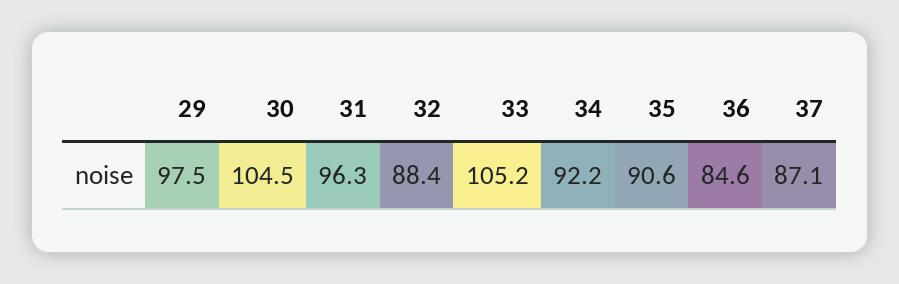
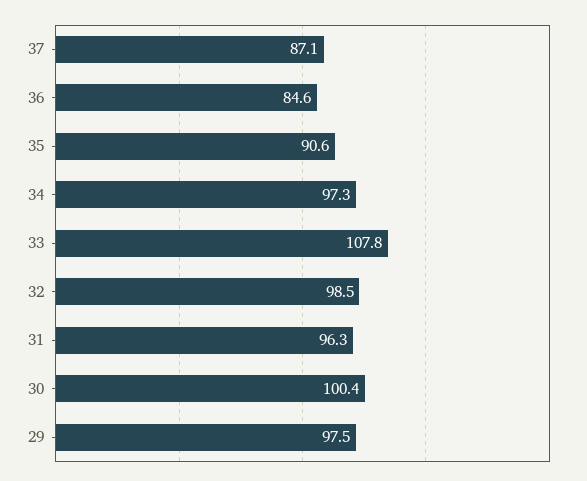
30: 104.5 -> 100.4
32: 88.4 -> 98.5
33: 105.2 -> 107.8
34: 92.2 -> 97.3

